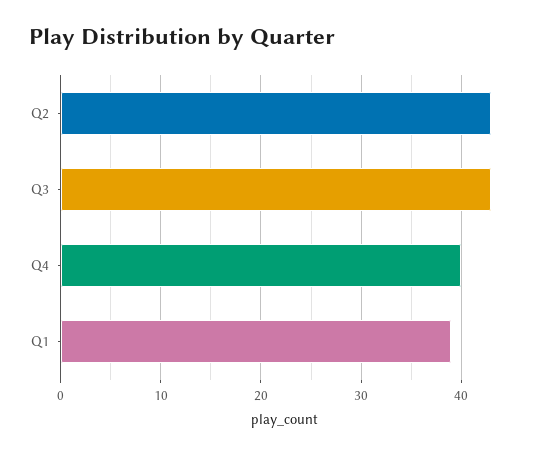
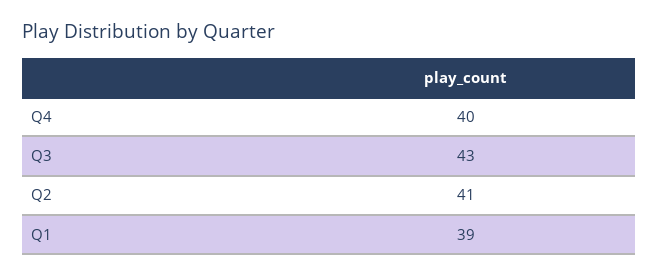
Q2: 43 -> 41

